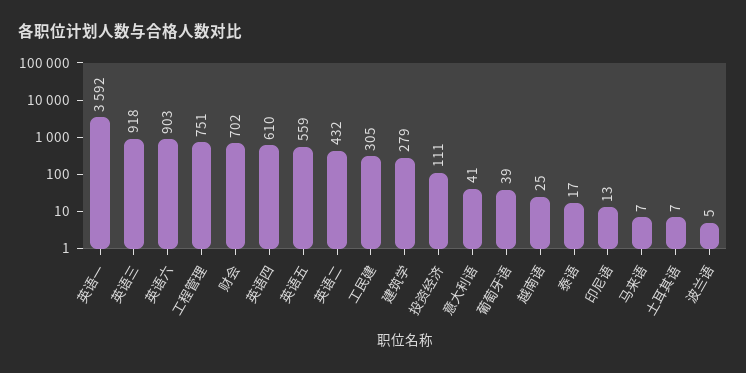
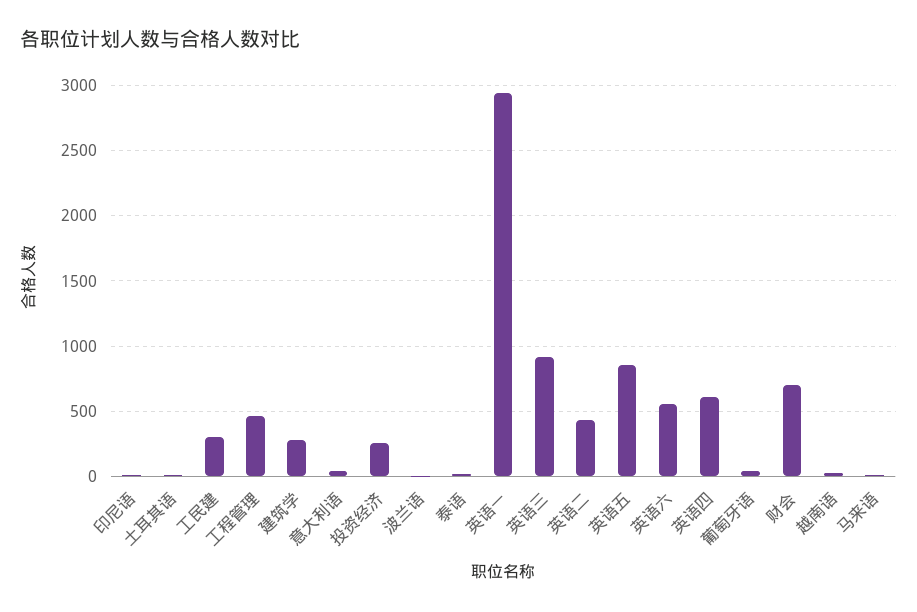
英语一: 3592 -> 2950
英语六: 903 -> 550
工程管理: 751 -> 450
英语五: 559 -> 850
投资经济: 111 -> 250

